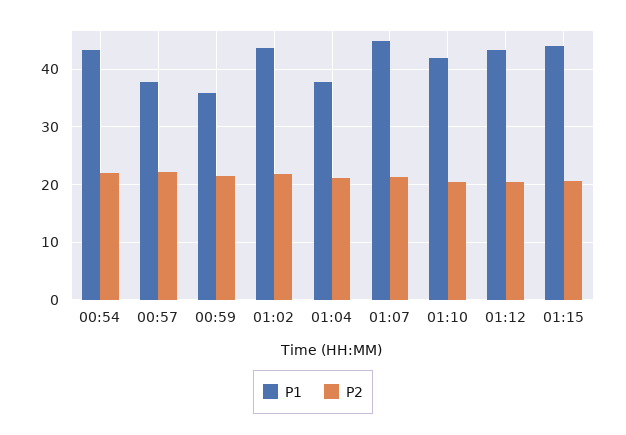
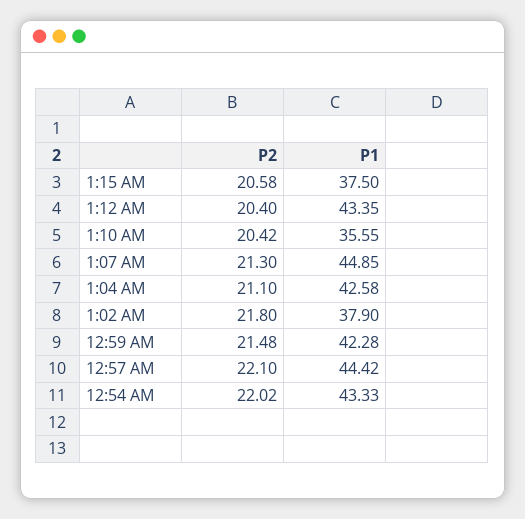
P1, 00:57: 38 -> 44.42
P1, 00:59: 36 -> 42.28
P1, 01:02: 44 -> 37.9
P1, 01:04: 38 -> 42.58
P1, 01:10: 42 -> 35.55
P1, 01:15: 44 -> 37.5

